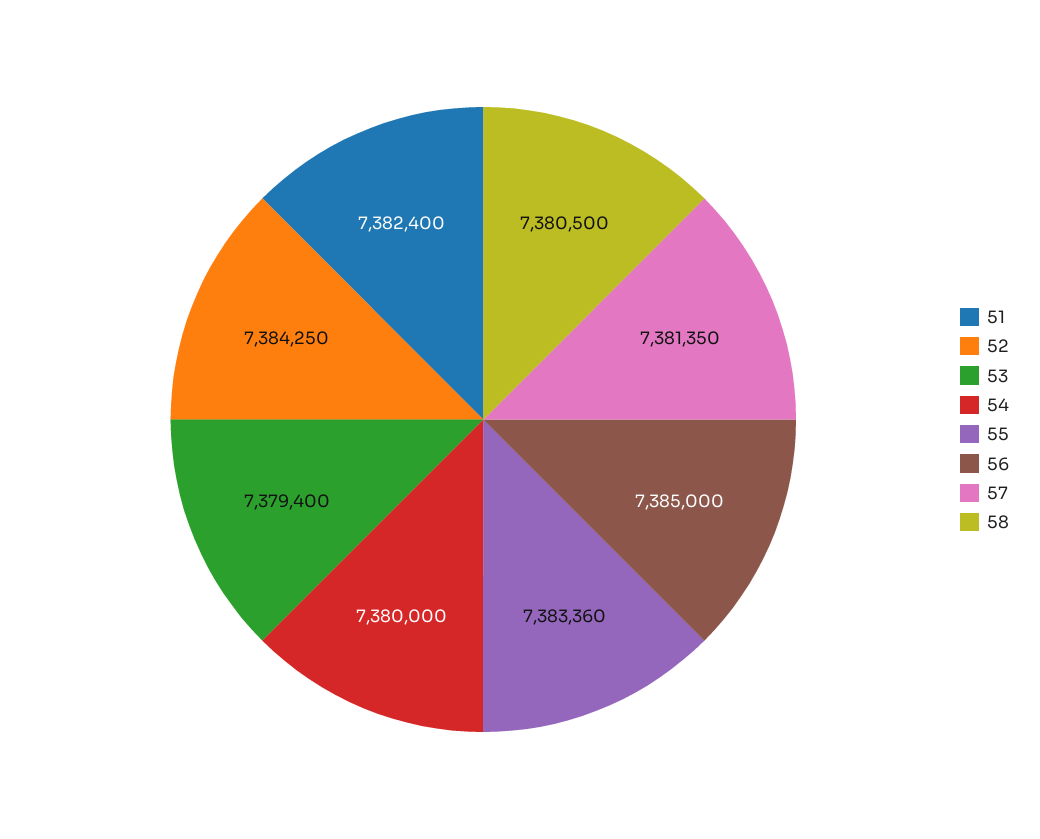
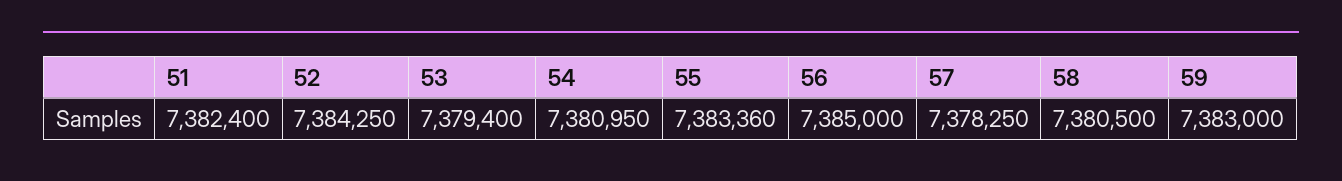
54: 7380000 -> 7380950
57: 7381350 -> 7378250
59: none -> 7383000

